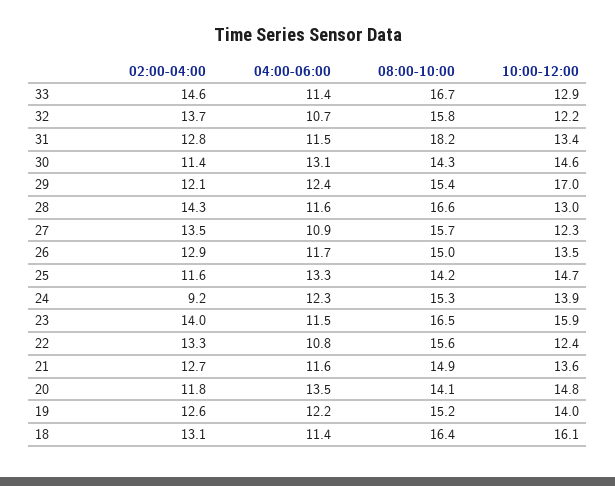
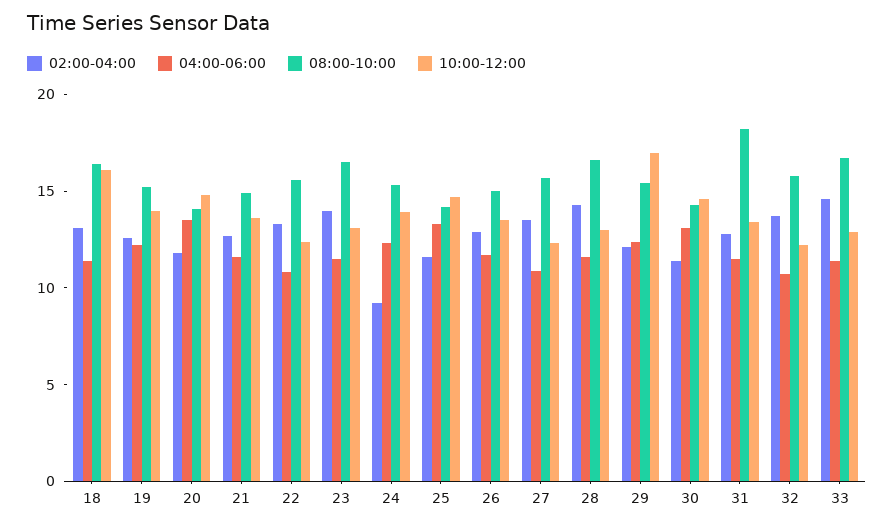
10:00-12:00, 23: 15.9 -> 13

